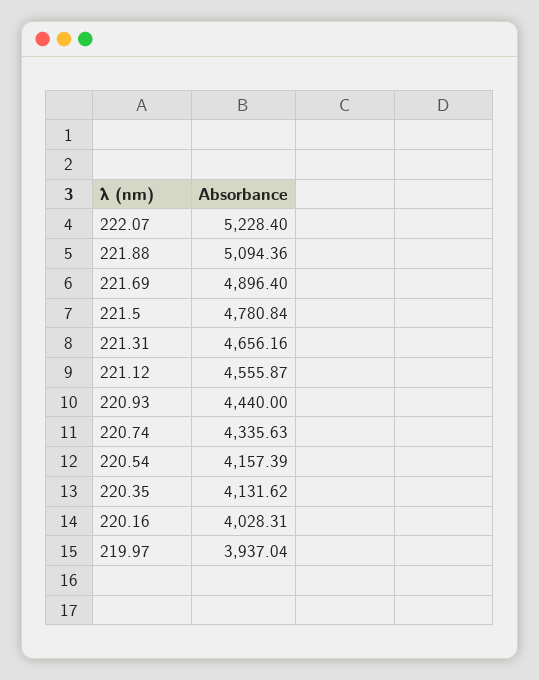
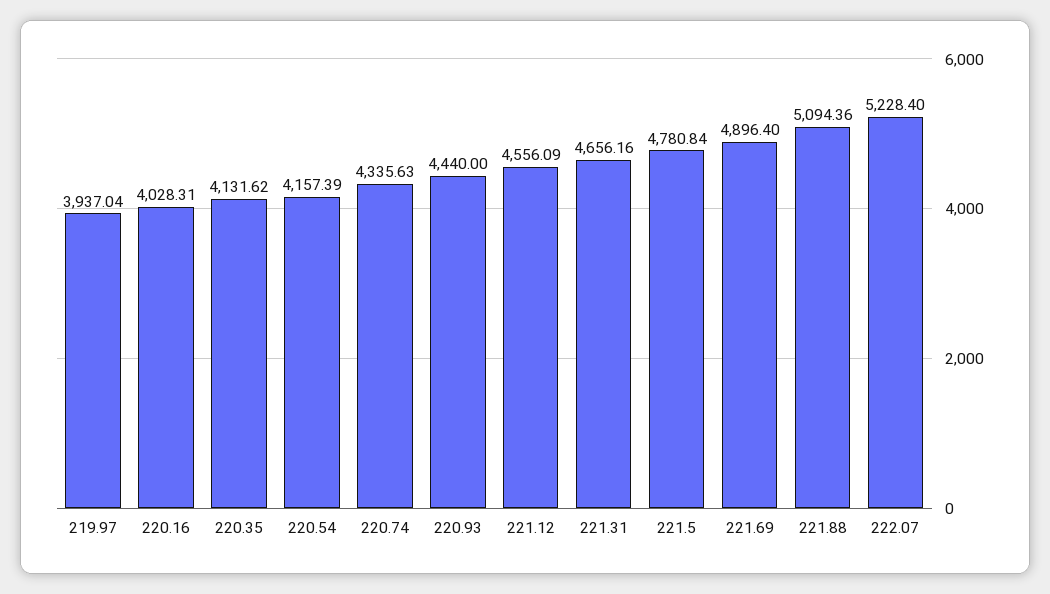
221.12: 4555.87 -> 4556.09

